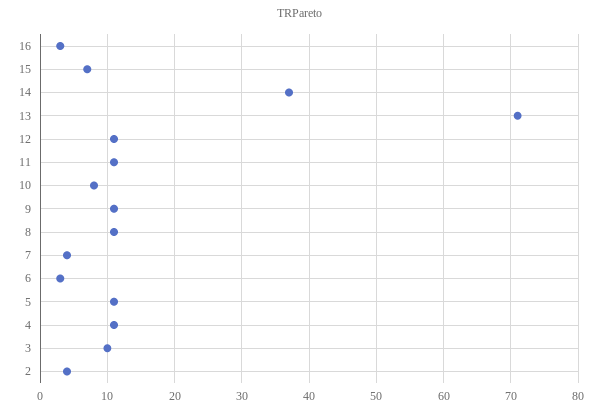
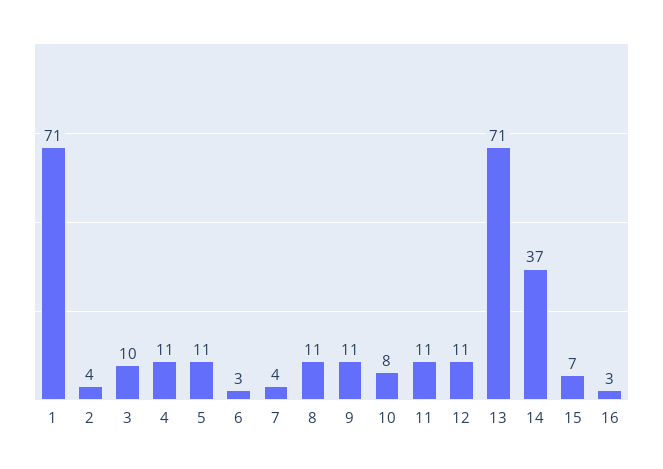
1: none -> 71

